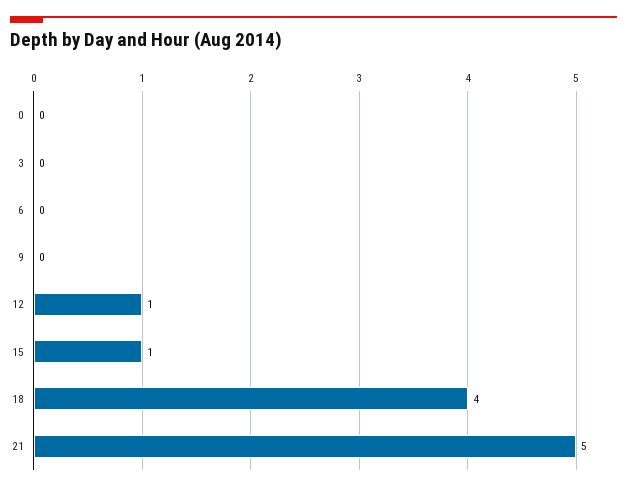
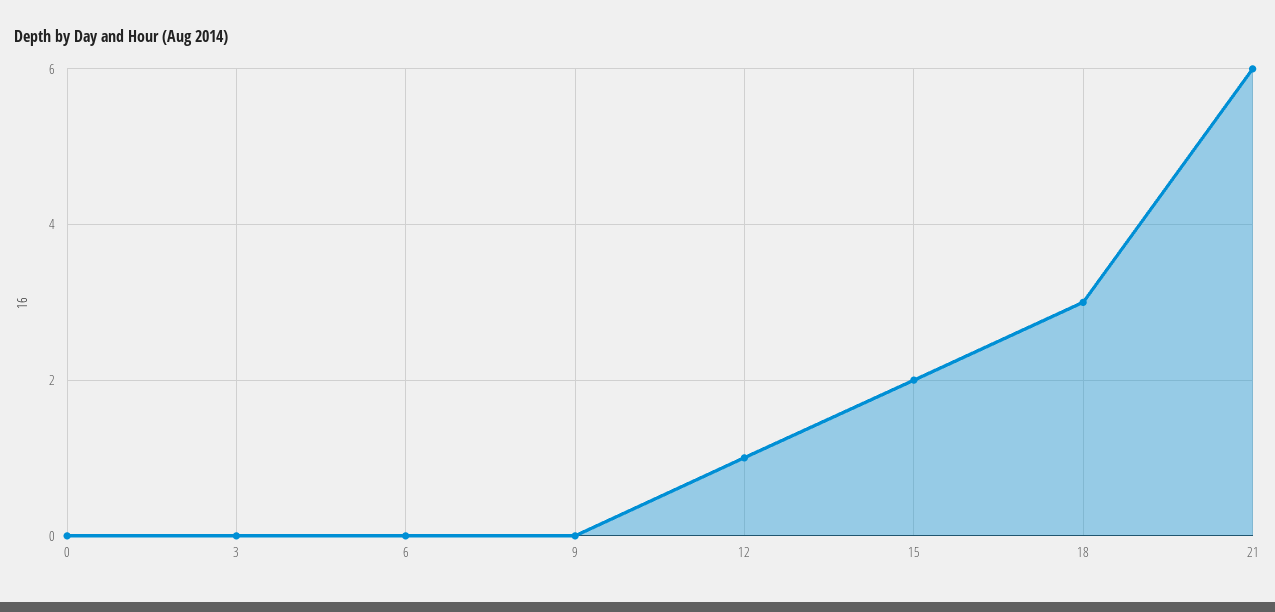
15: 1 -> 2
18: 4 -> 3
21: 5 -> 6

